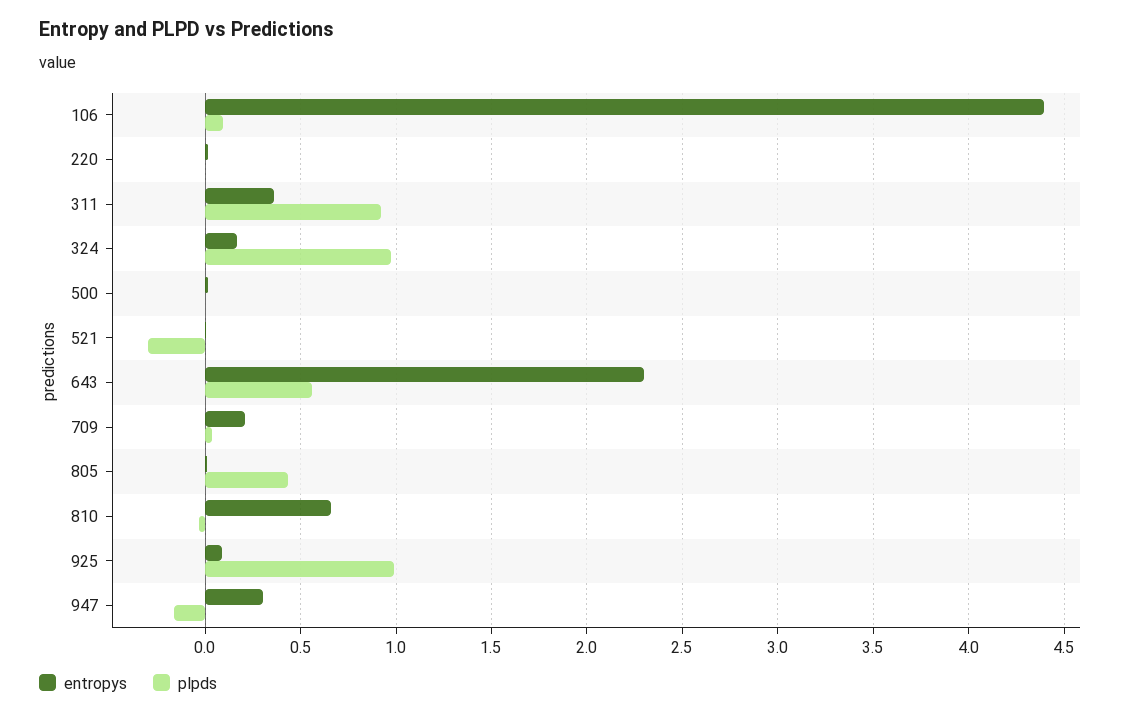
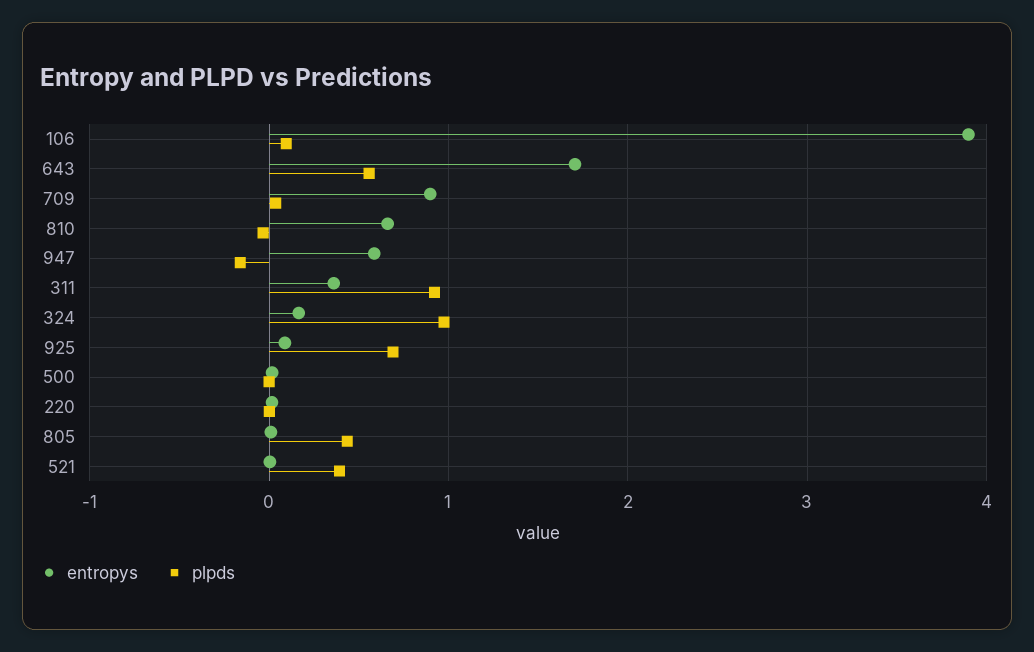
entropys, 106: 4.4 -> 3.9
plpds, 521: -0.3 -> 0.4
entropys, 643: 2.3 -> 1.7
entropys, 709: 0.2 -> 0.9
plpds, 925: 1 -> 0.7
entropys, 947: 0.3 -> 0.6

